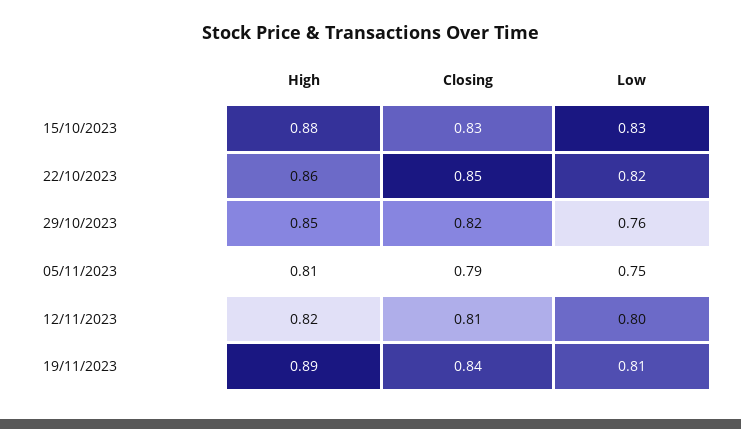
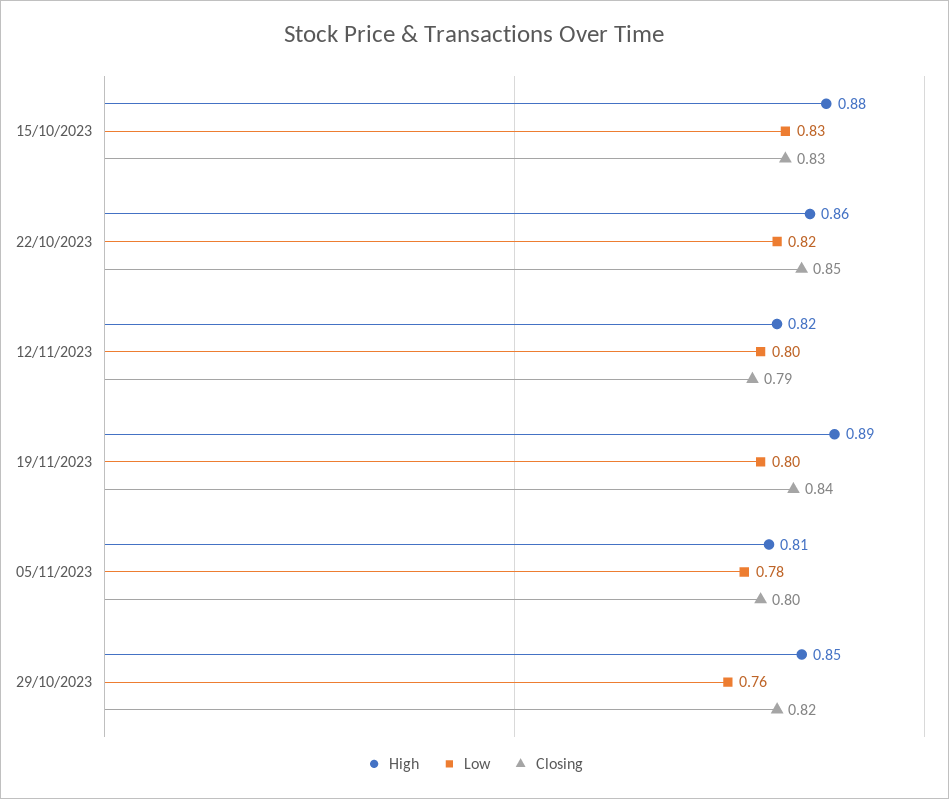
Closing, 05/11/2023: 0.79 -> 0.8
Low, 05/11/2023: 0.75 -> 0.78
Closing, 12/11/2023: 0.81 -> 0.79
Low, 19/11/2023: 0.81 -> 0.8

